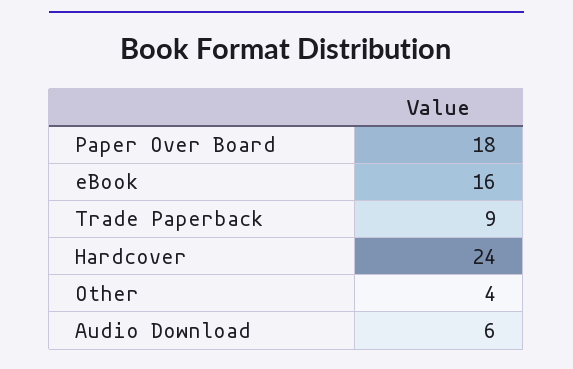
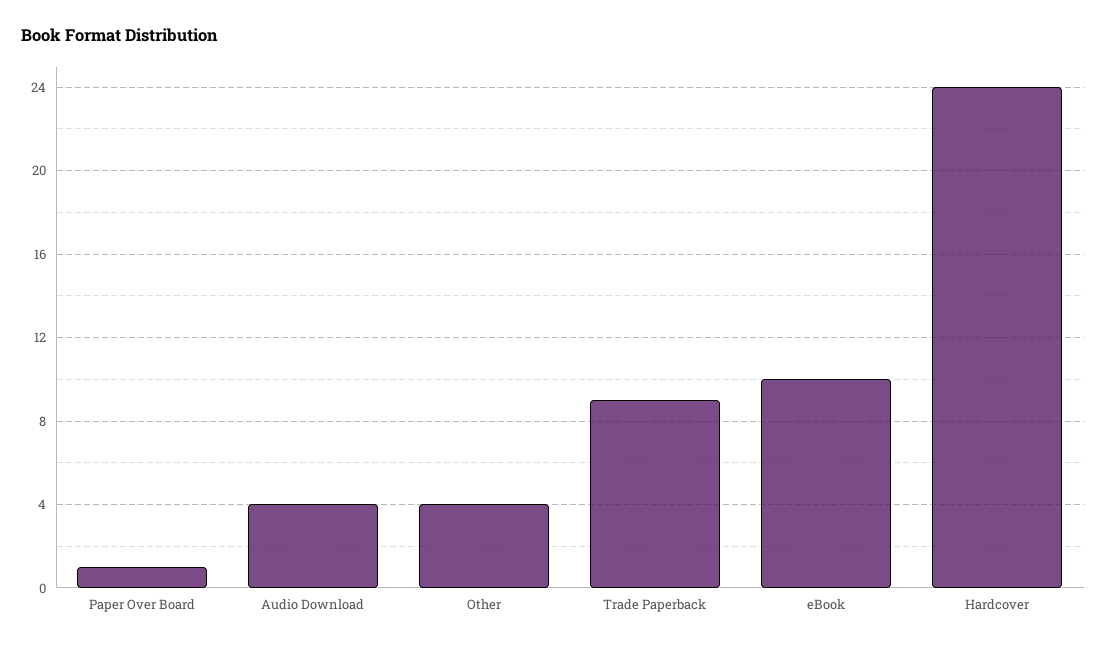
Paper Over Board: 18 -> 1
eBook: 16 -> 10
Audio Download: 6 -> 4

